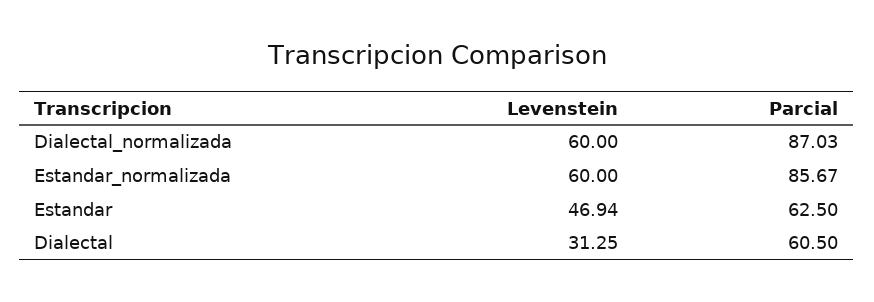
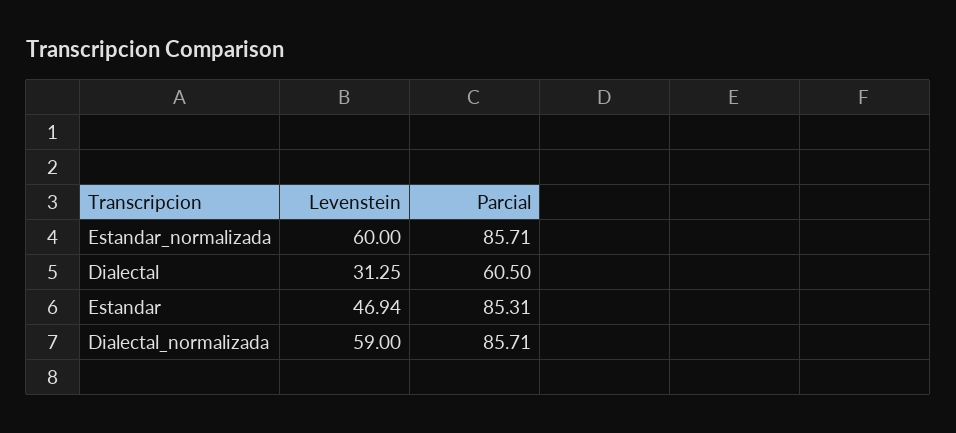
Levenstein, Dialectal_normalizada: 60 -> 59
Parcial, Dialectal_normalizada: 87.03 -> 85.71
Parcial, Estandar_normalizada: 85.67 -> 85.71
Parcial, Estandar: 62.5 -> 85.31

